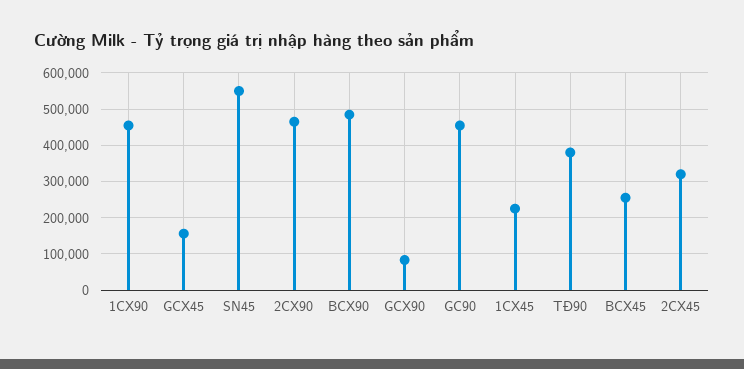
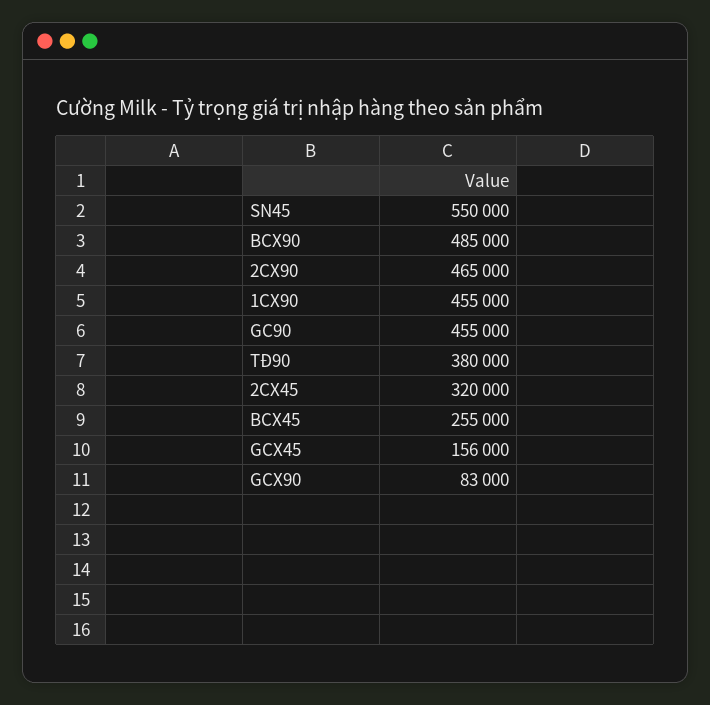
1CX45: 220000 -> none

